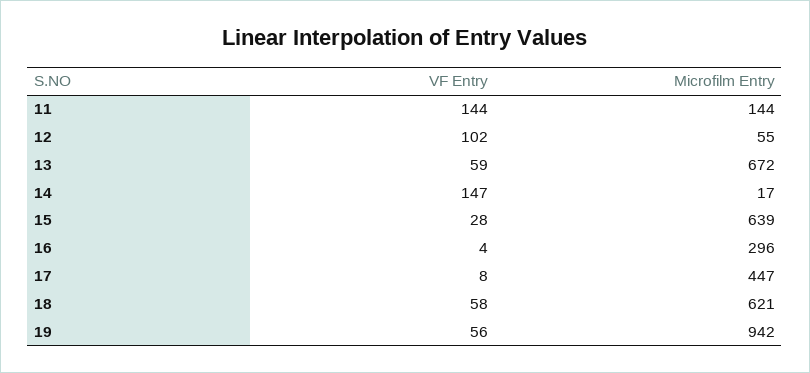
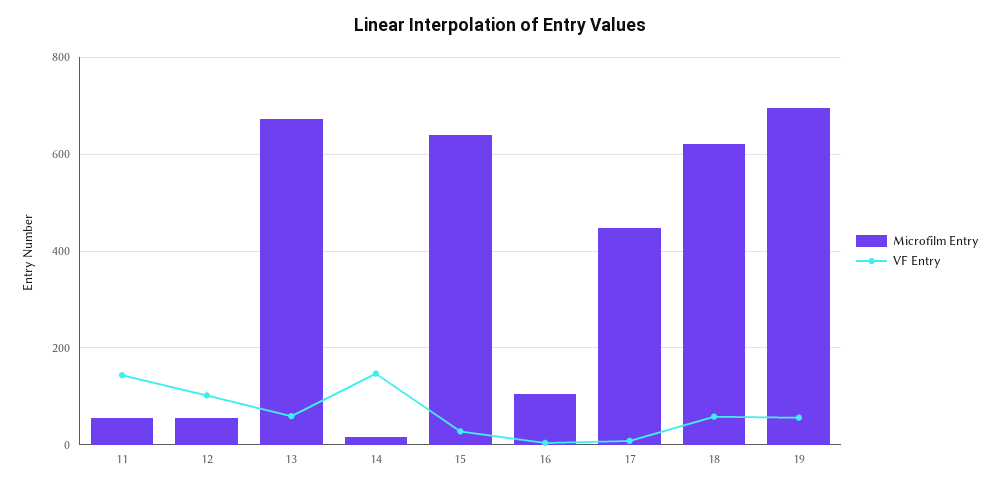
Microfilm Entry, 11: 144 -> 60
Microfilm Entry, 16: 296 -> 100
Microfilm Entry, 19: 942 -> 700

